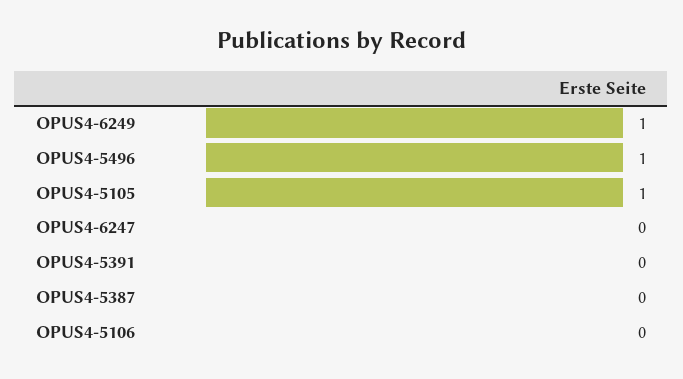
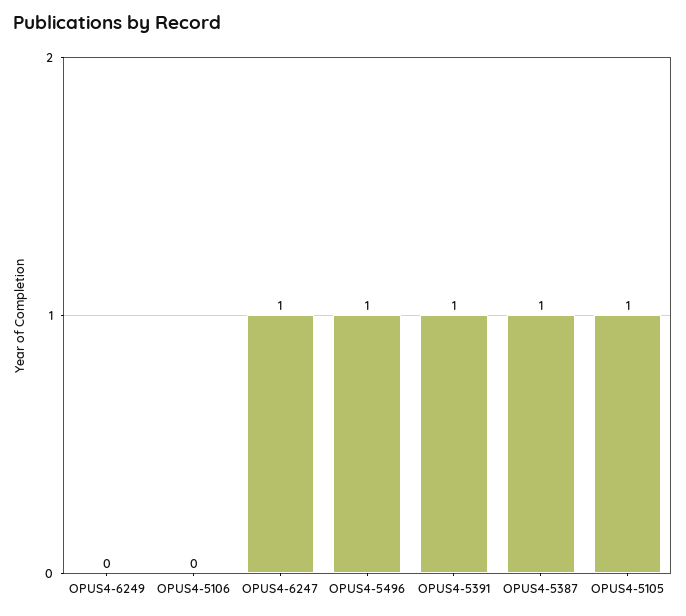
OPUS4-6249: 1 -> 0
OPUS4-6247: 0 -> 1
OPUS4-5391: 0 -> 1
OPUS4-5387: 0 -> 1

